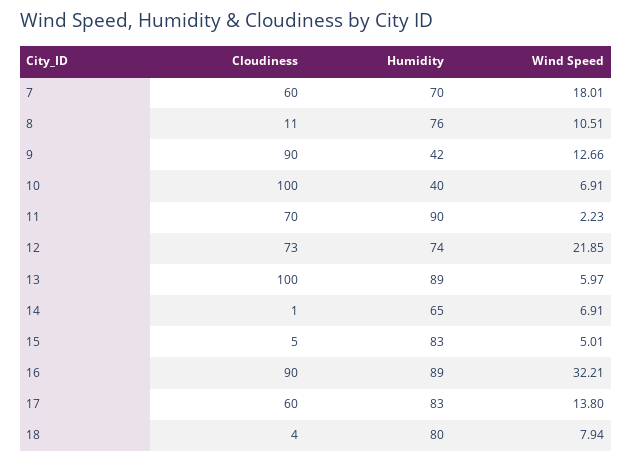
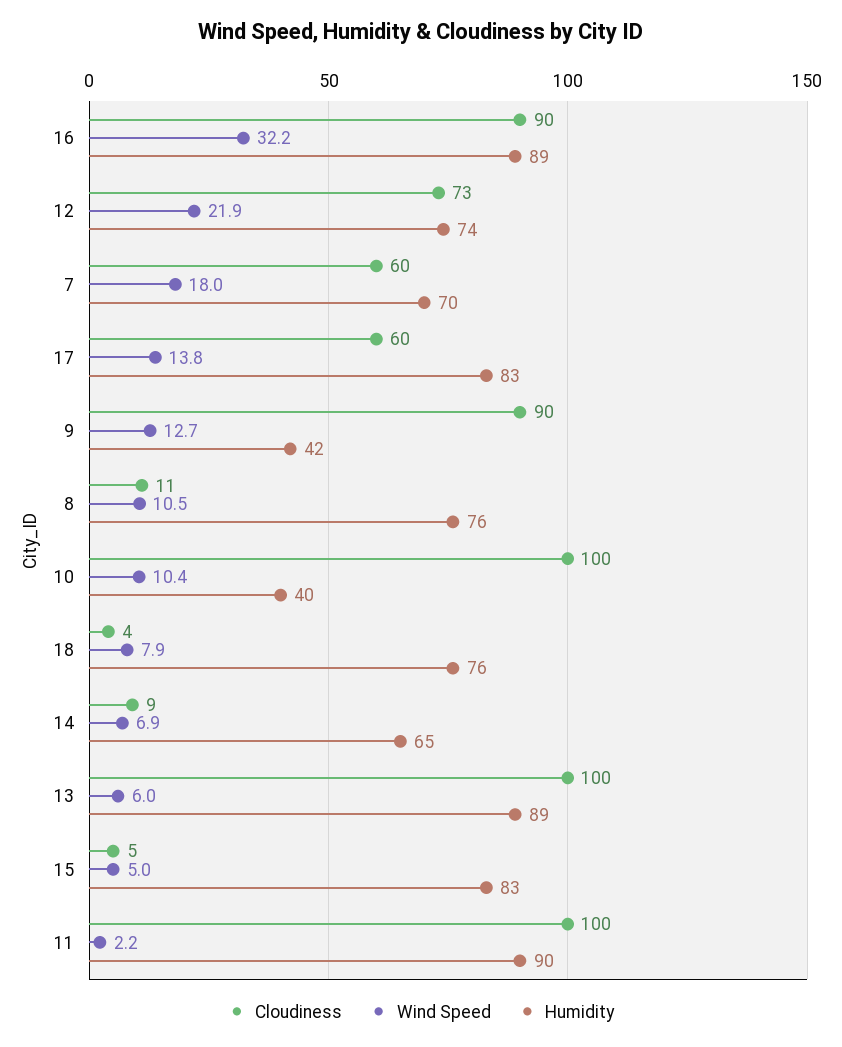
Wind Speed, 10: 6.91 -> 10.4
Cloudiness, 11: 70 -> 100
Cloudiness, 14: 1 -> 9
Humidity, 18: 80 -> 76

